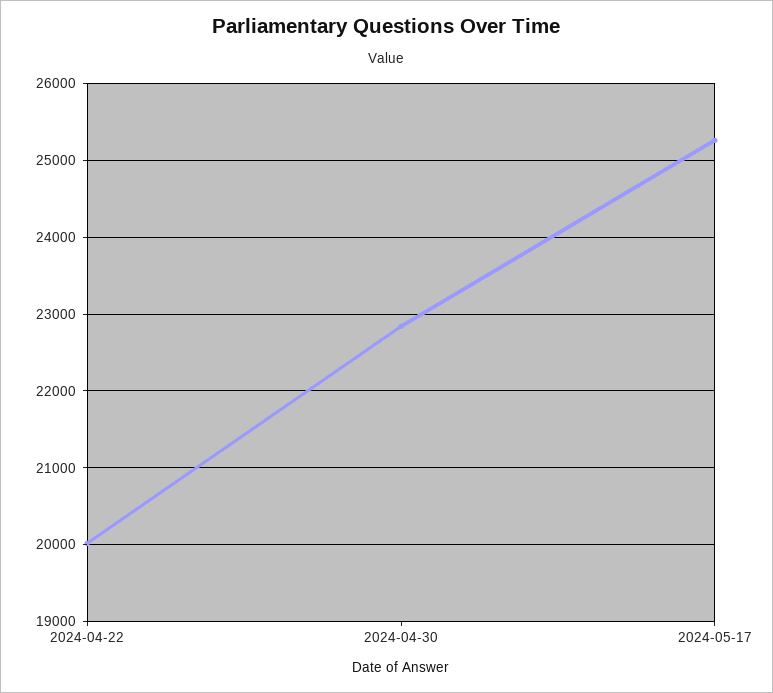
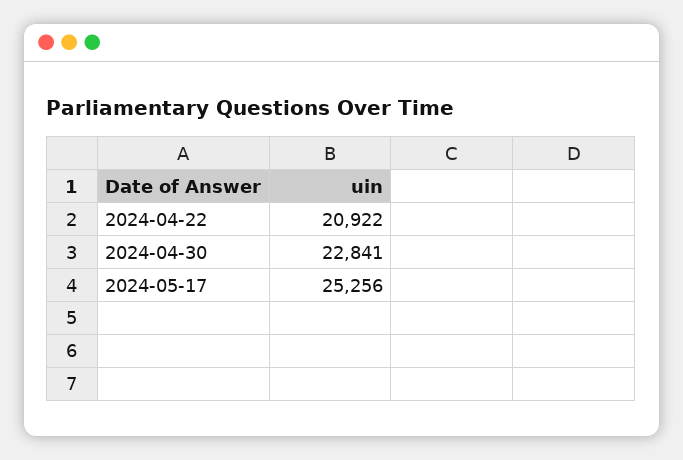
2024-04-22: 20000 -> 20922

